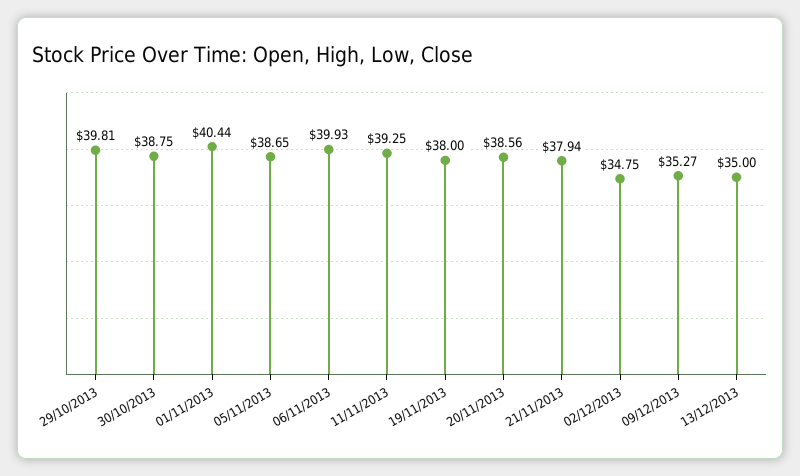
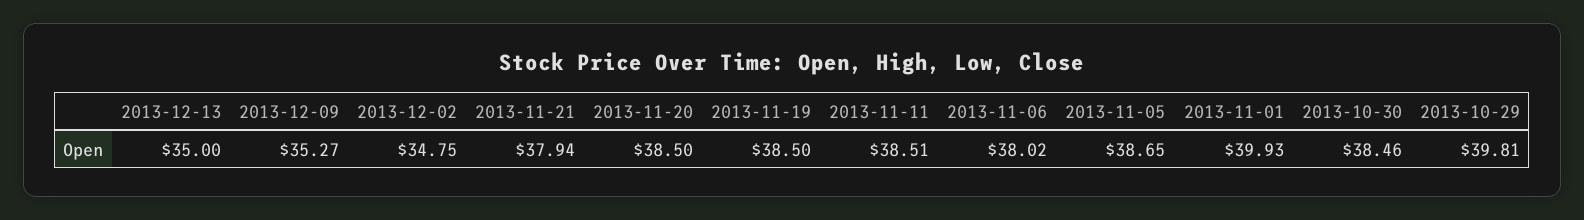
30/10/2013: 38.75 -> 38.46
01/11/2013: 40.44 -> 39.93
06/11/2013: 39.93 -> 38.02
11/11/2013: 39.25 -> 38.51
19/11/2013: 38 -> 38.5
20/11/2013: 38.56 -> 38.5

